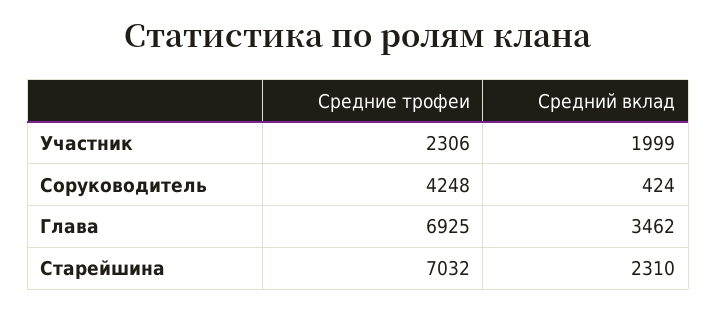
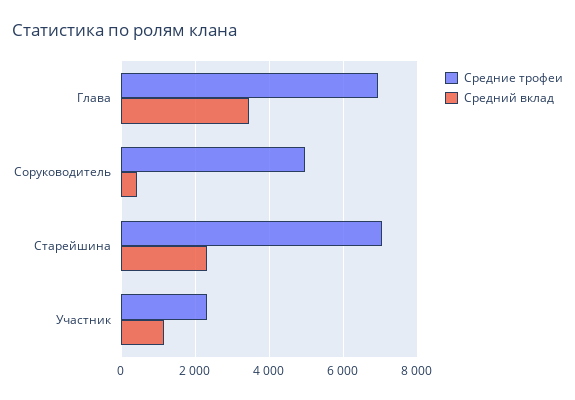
Средний вклад, Участник: 1999 -> 1200
Средние трофеи, Соруководитель: 4248 -> 5000

